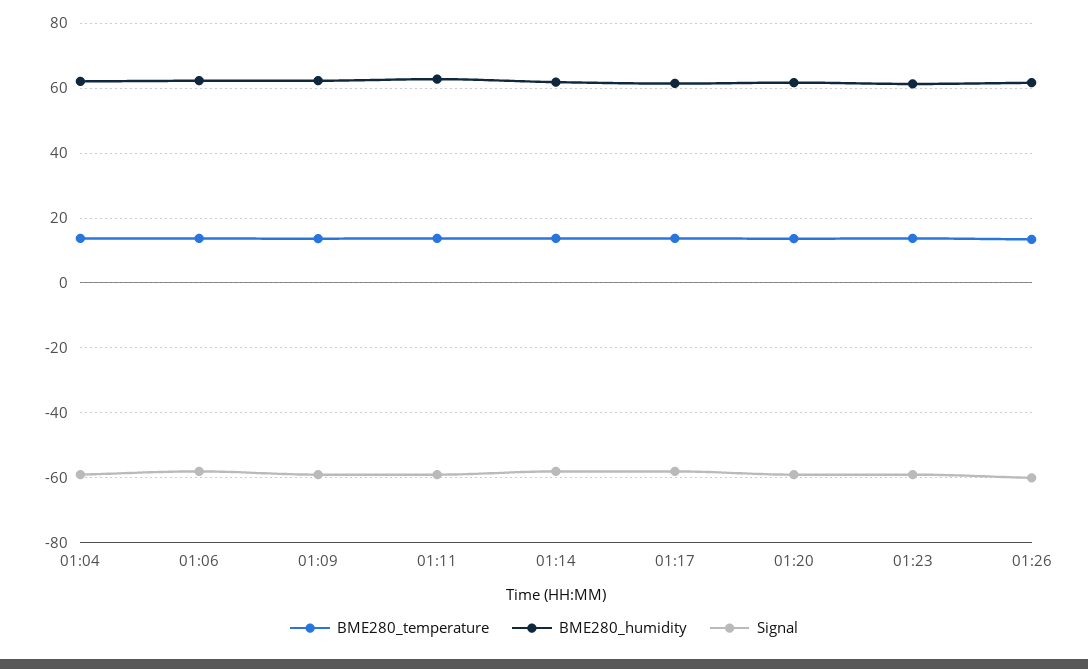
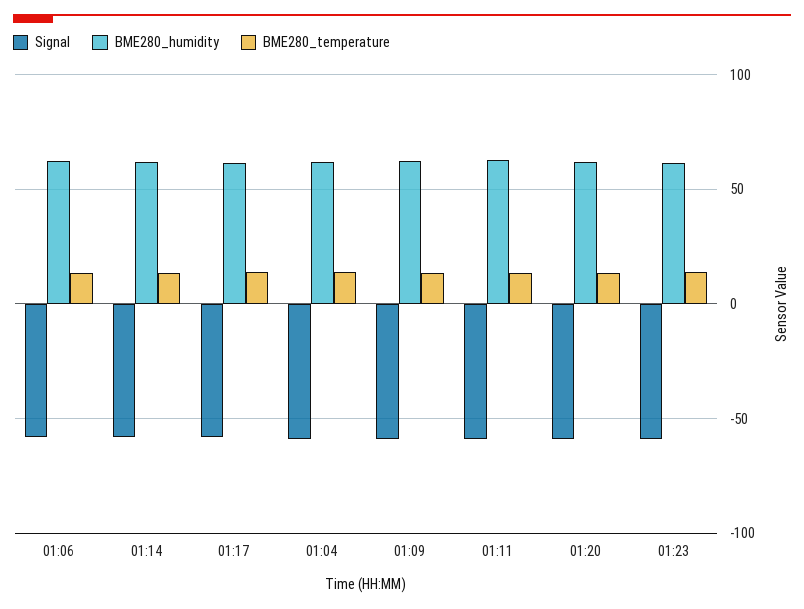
BME280_temperature, 01:26: 14 -> none
BME280_humidity, 01:26: 62 -> none
Signal, 01:26: -60 -> none

